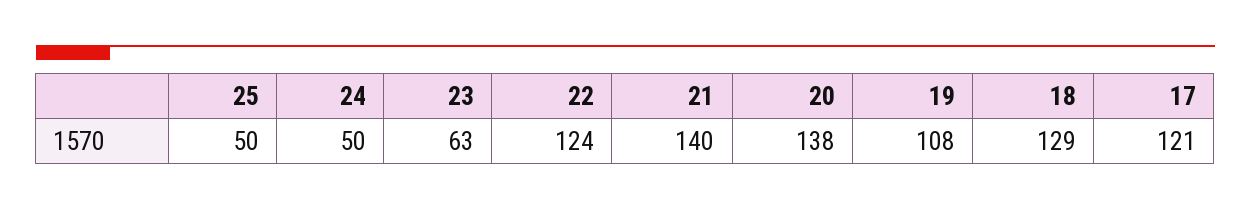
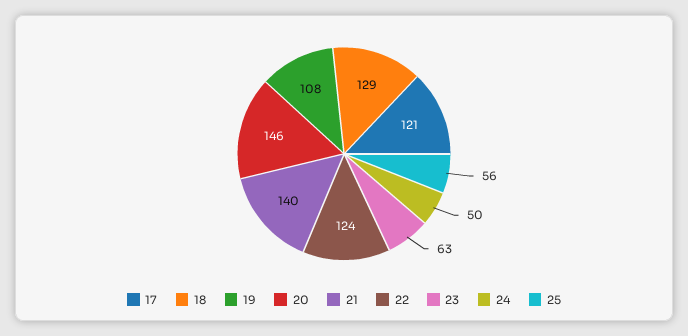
25: 50 -> 56
20: 138 -> 146

